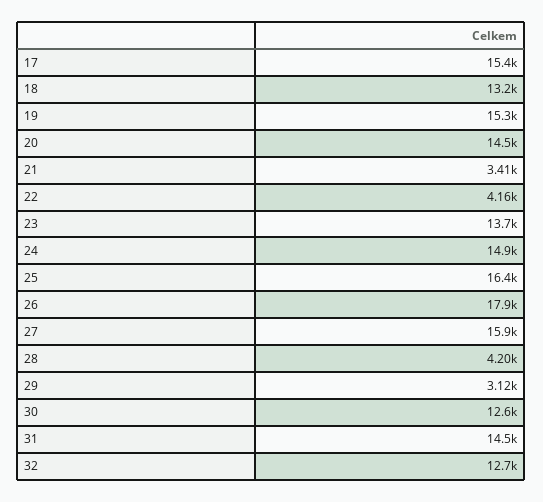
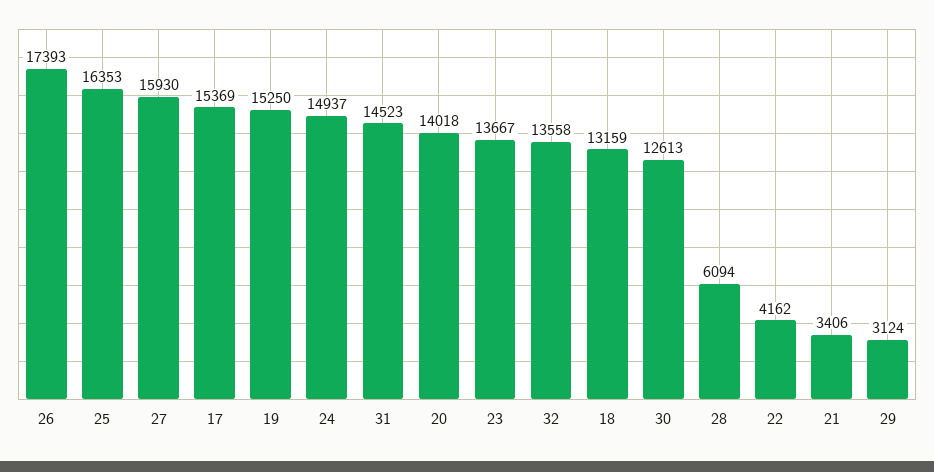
20: 14500 -> 14018
26: 17900 -> 17393
28: 4200 -> 6094
32: 12700 -> 13558

